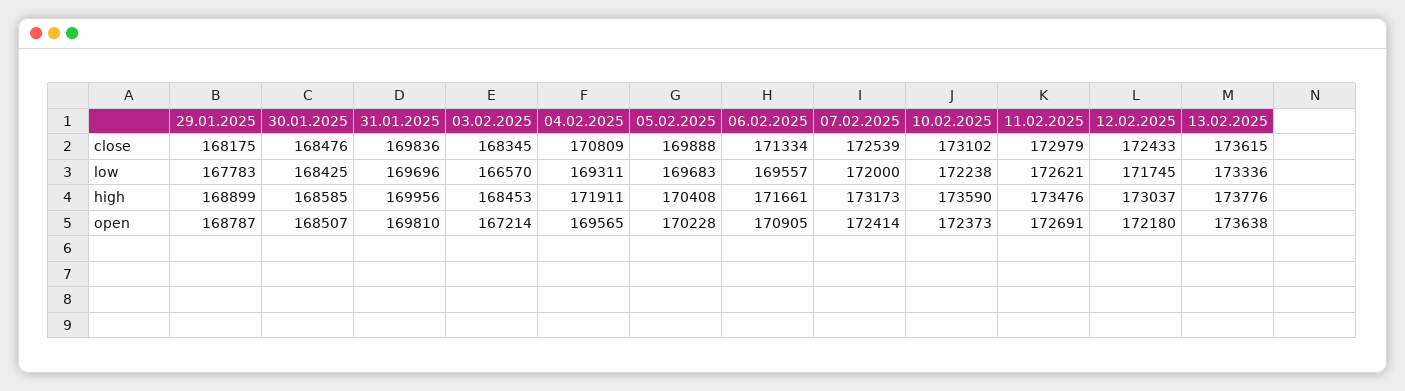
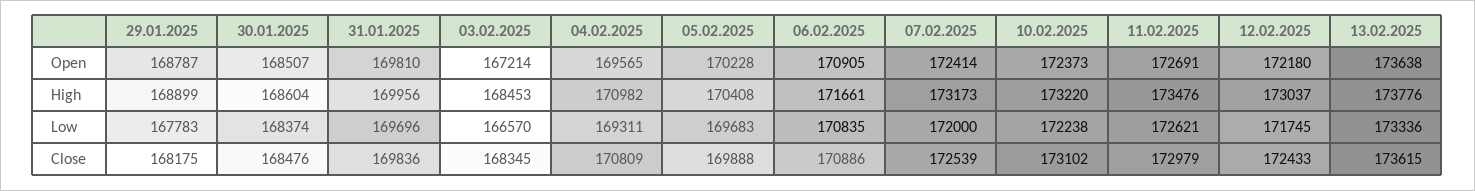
06.02.2025, close: 171334 -> 170886
30.01.2025, low: 168425 -> 168374
06.02.2025, low: 169557 -> 170835
30.01.2025, high: 168585 -> 168604
04.02.2025, high: 171911 -> 170982
10.02.2025, high: 173590 -> 173220

